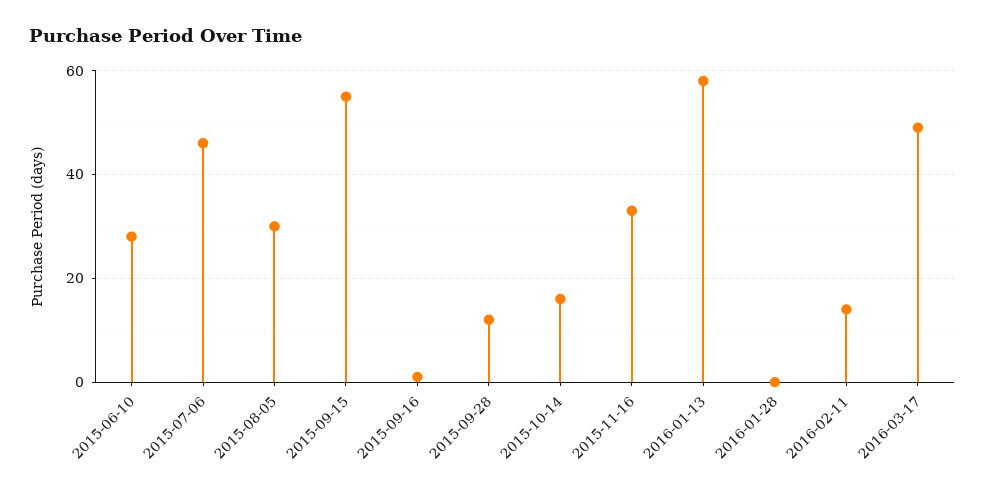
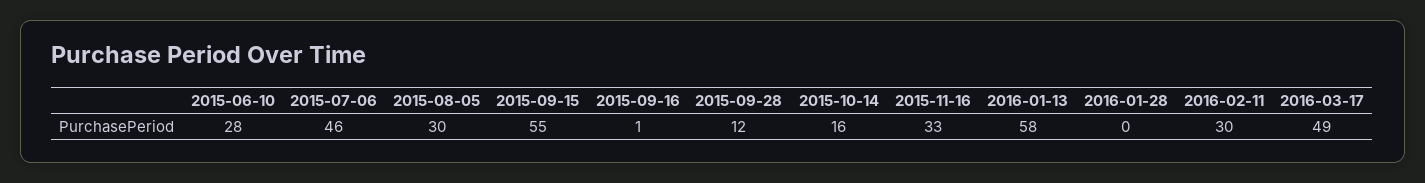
2016-02-11: 15 -> 30

